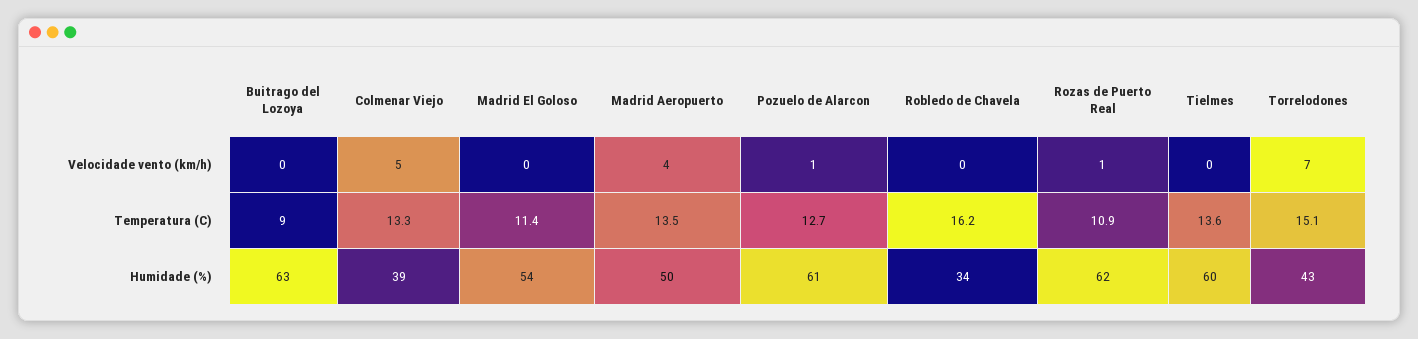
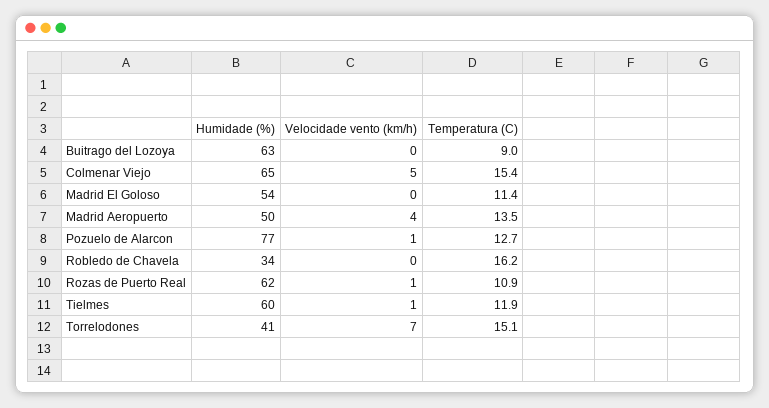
Tielmes, Velocidade vento (km/h): 0 -> 1
Colmenar Viejo, Temperatura (C): 13.3 -> 15.4
Tielmes, Temperatura (C): 13.6 -> 11.9
Colmenar Viejo, Humidade (%): 39 -> 65
Pozuelo de Alarcon, Humidade (%): 61 -> 77
Torrelodones, Humidade (%): 43 -> 41

